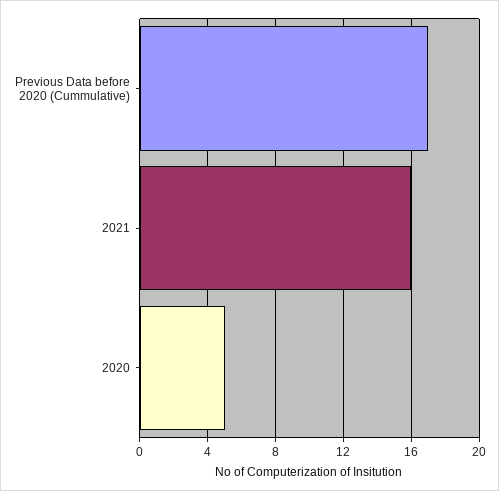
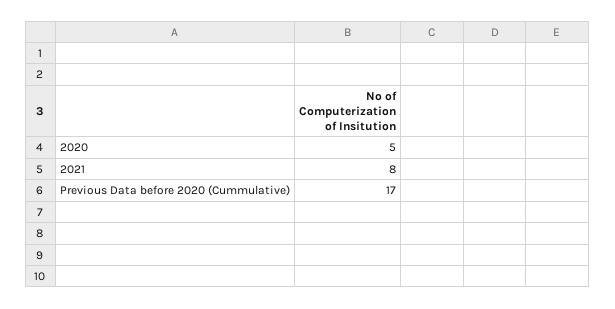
2021: 16 -> 8

